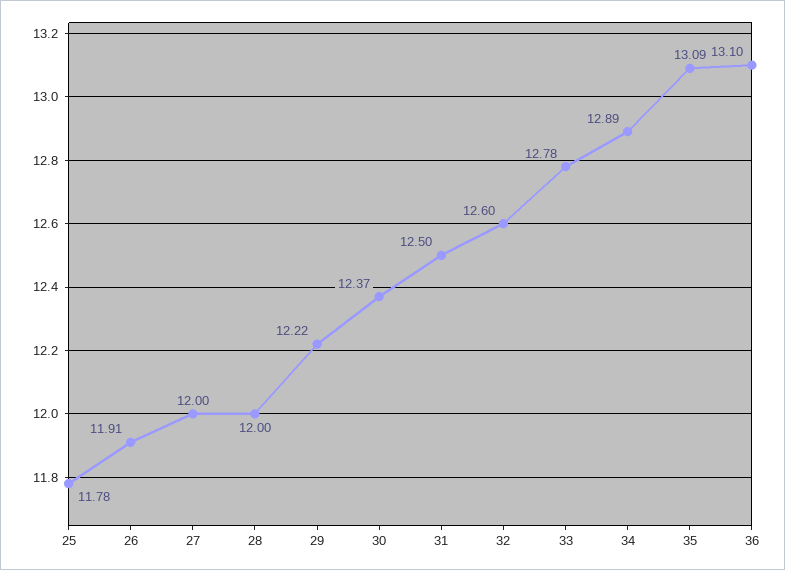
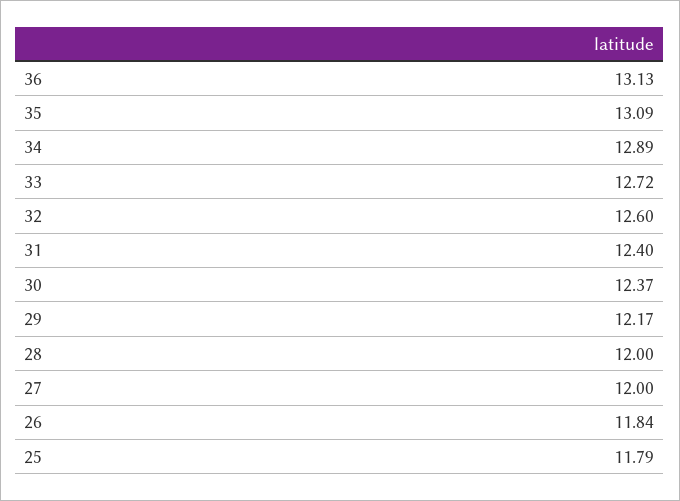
25: 11.78 -> 11.79
26: 11.91 -> 11.84
29: 12.22 -> 12.17
31: 12.5 -> 12.4
33: 12.78 -> 12.72
36: 13.1 -> 13.13

